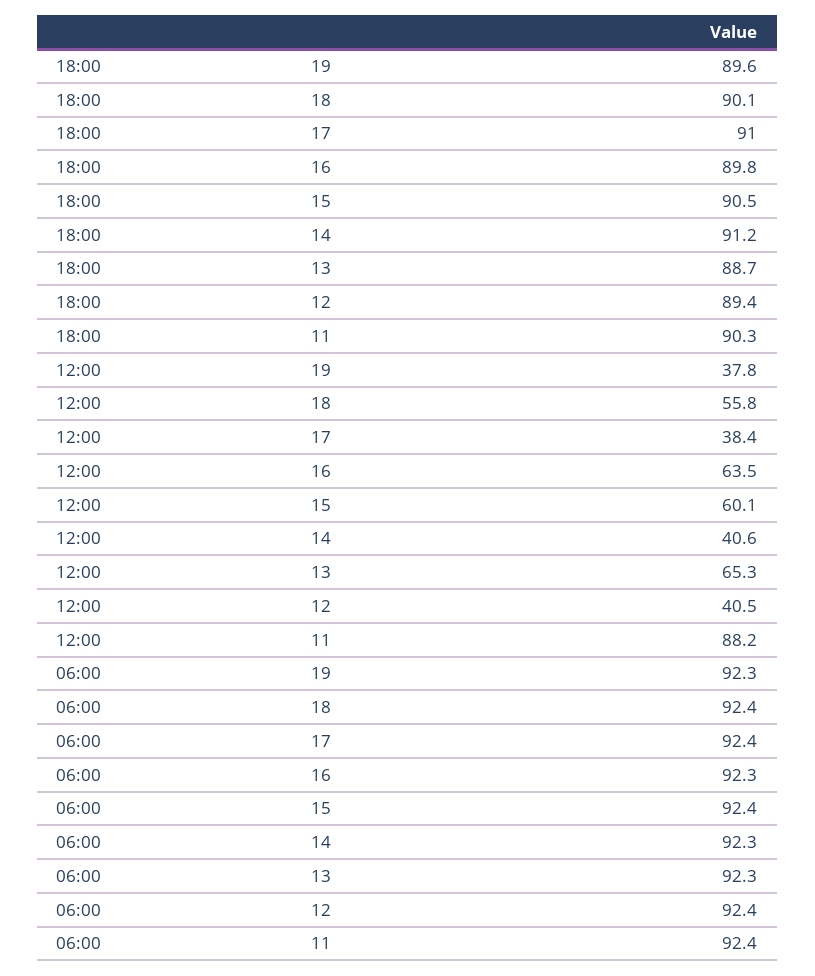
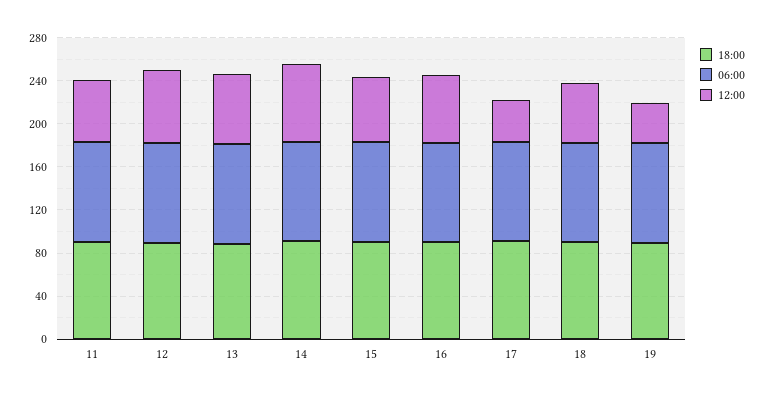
12:00, 14: 40.6 -> 70
12:00, 12: 40.5 -> 70
12:00, 11: 88.2 -> 60

